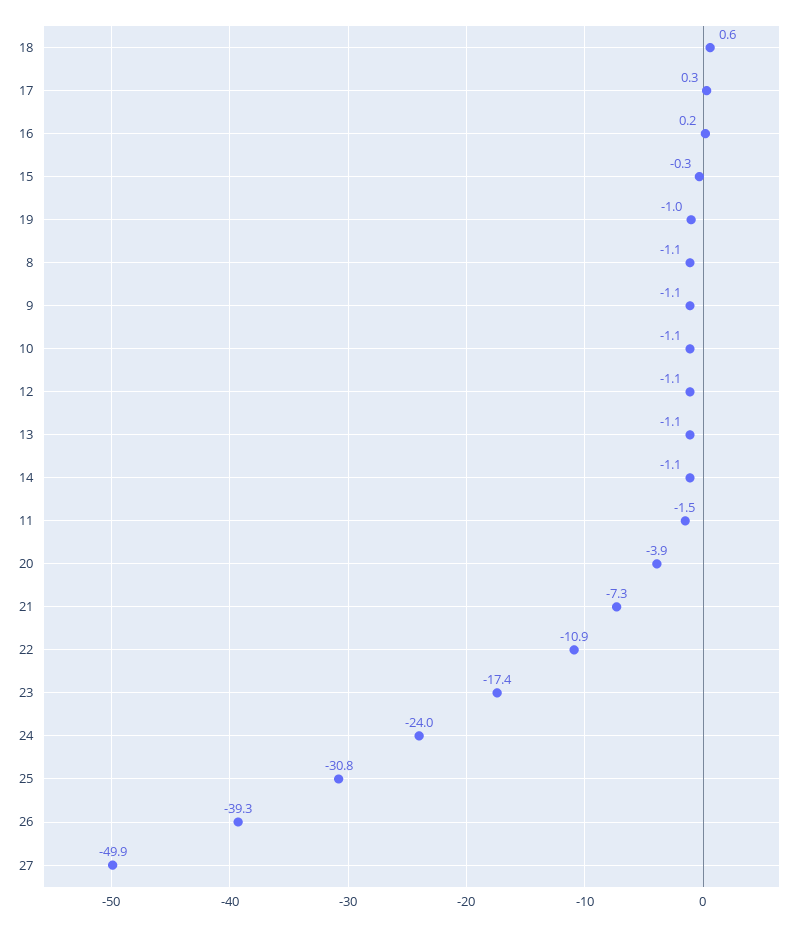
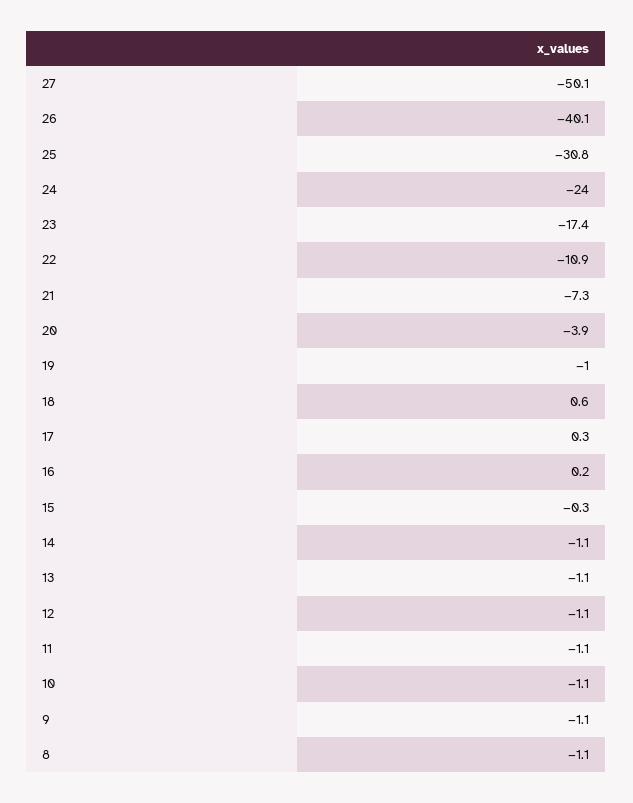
11: -1.5 -> -1.1
26: -39.3 -> -40.1
27: -49.9 -> -50.1

